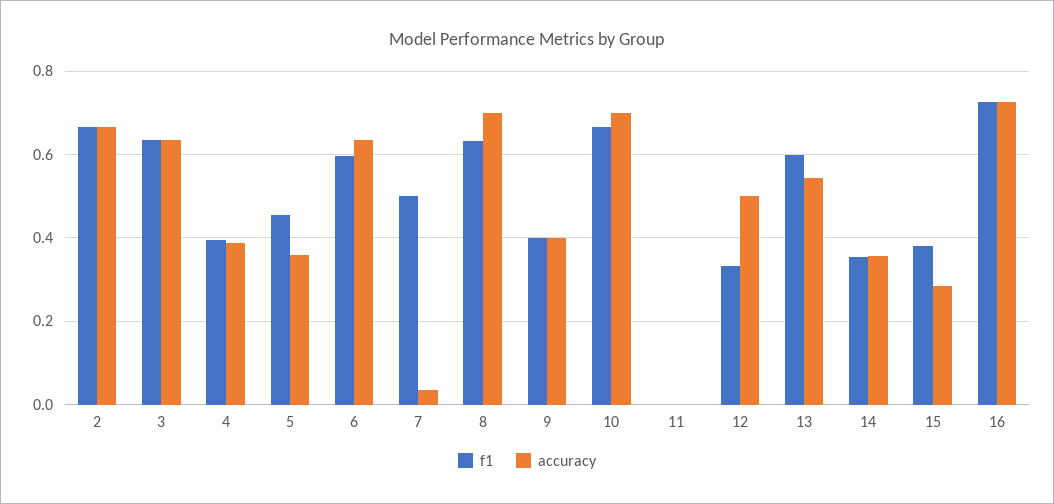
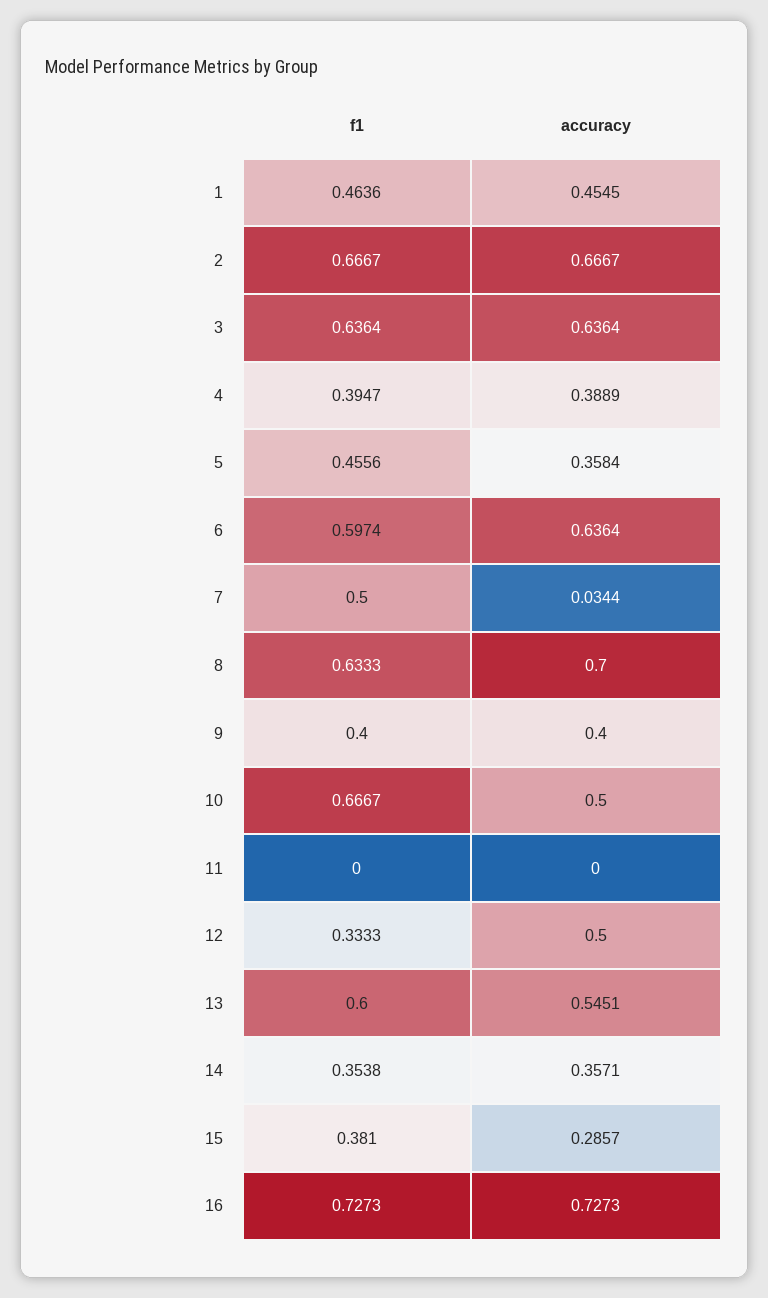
accuracy, 10: 0.7 -> 0.5
f1, 1: none -> 0.4636
accuracy, 1: none -> 0.4545

